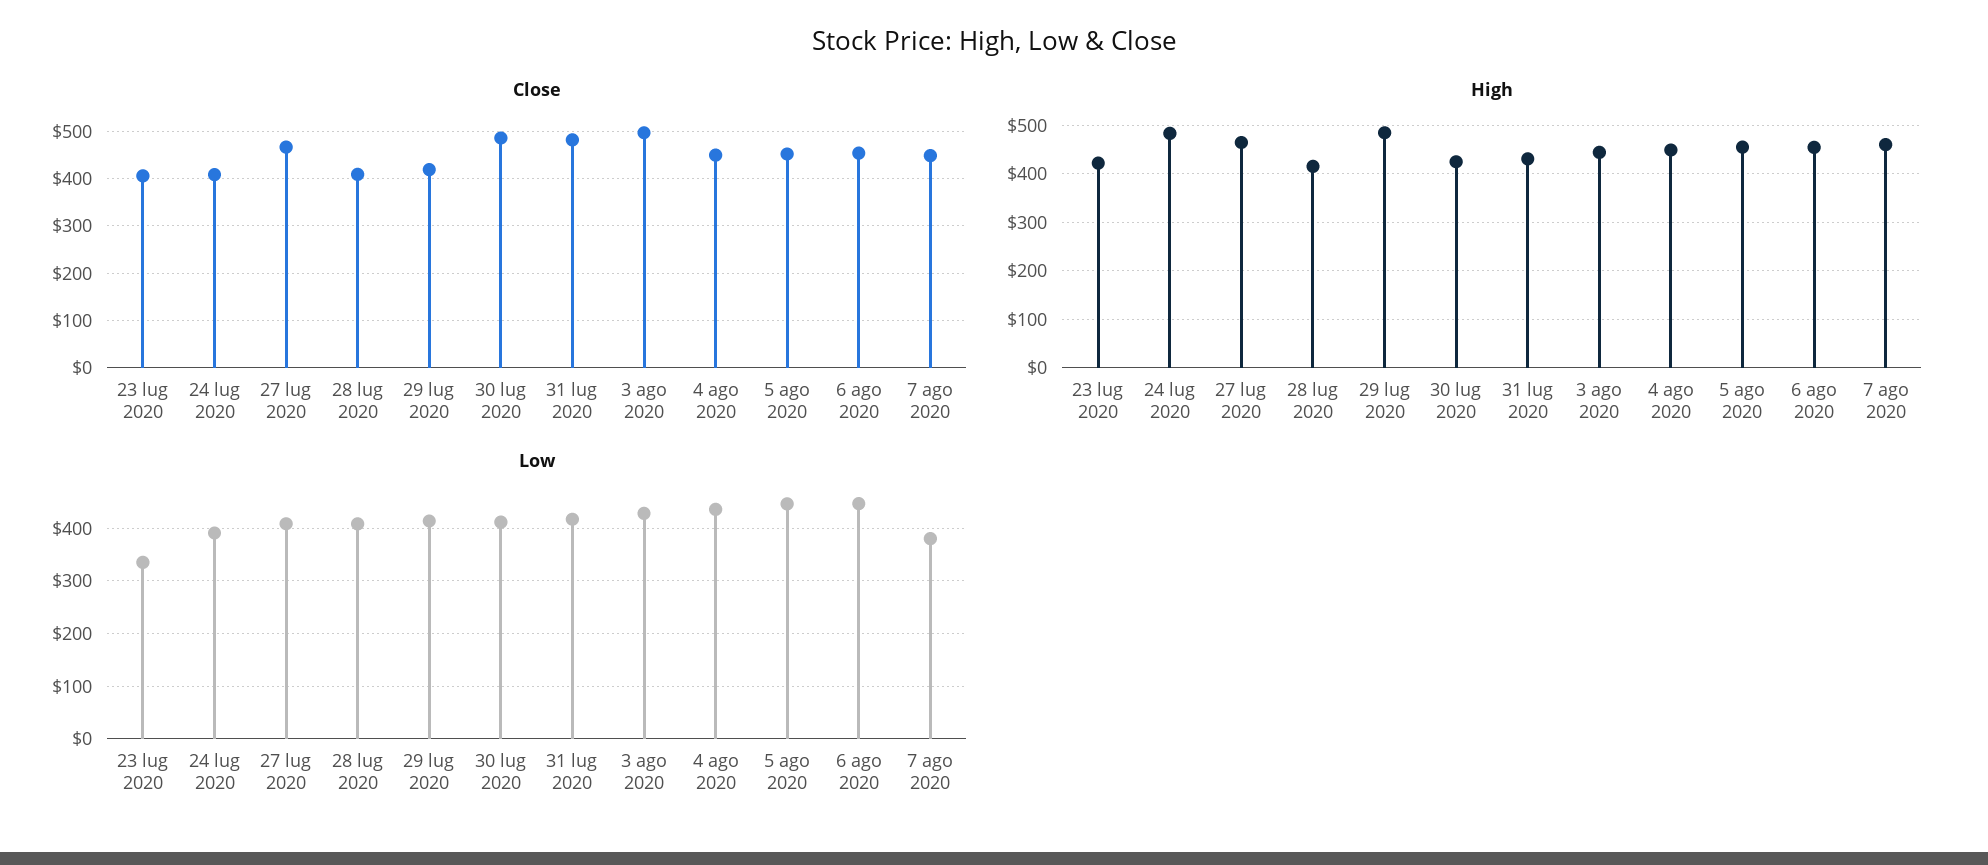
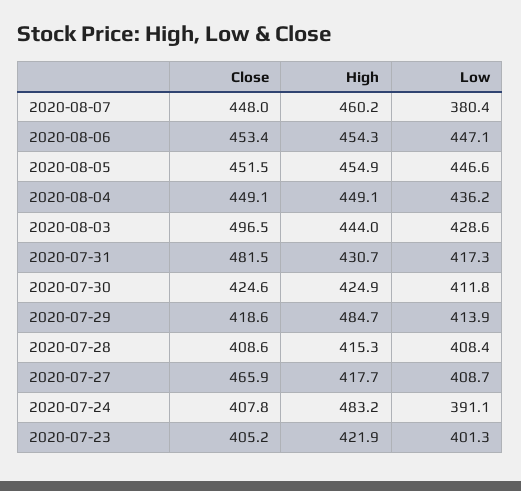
Close, 30 lug 2020: 480 -> 424.6
High, 27 lug 2020: 460 -> 417.7
Low, 23 lug 2020: 340 -> 401.3

